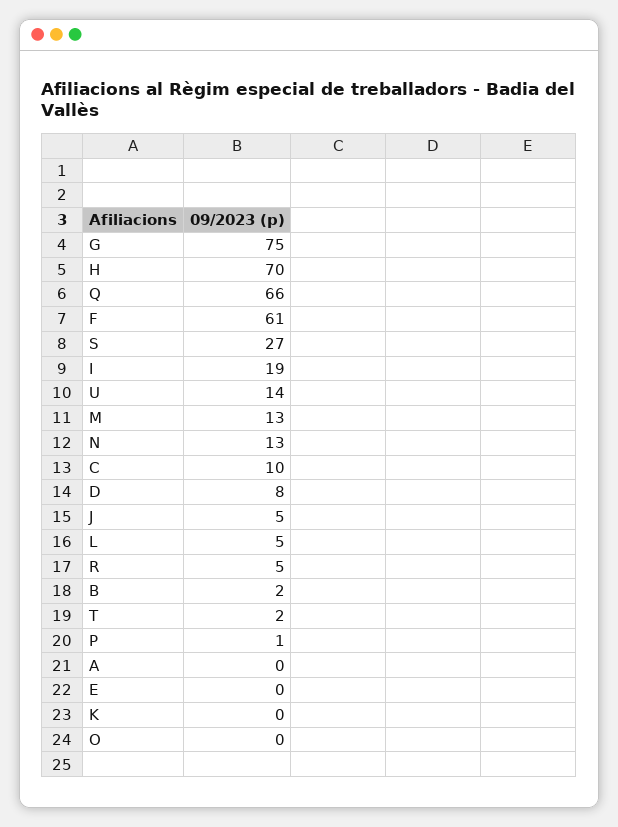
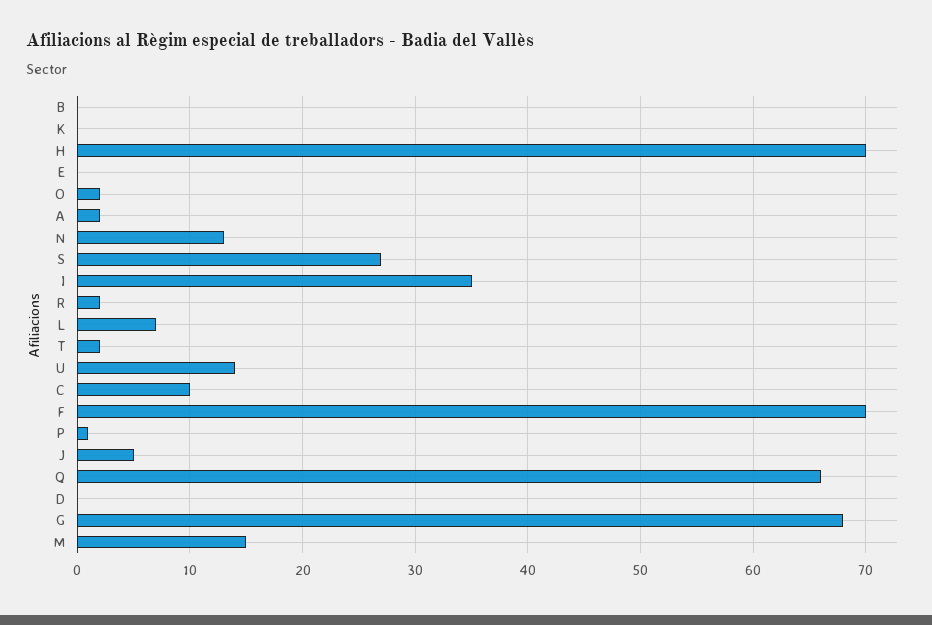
G: 75 -> 68
F: 61 -> 70
I: 19 -> 35
M: 13 -> 15
D: 8 -> 0
L: 5 -> 7
R: 5 -> 2
B: 2 -> 0
A: 0 -> 2
O: 0 -> 2

